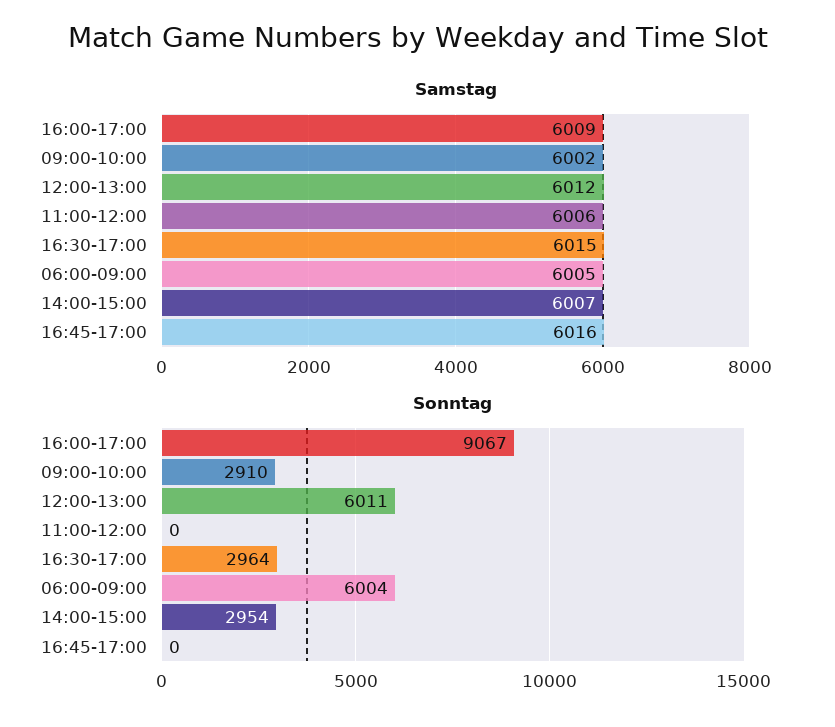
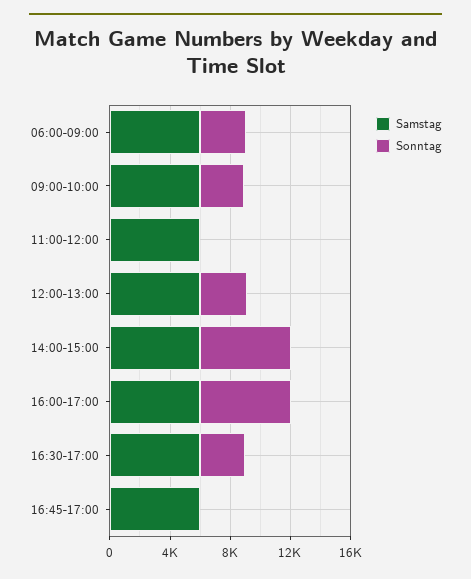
Sonntag, 16:00-17:00: 9067 -> 6000
Sonntag, 12:00-13:00: 6011 -> 3000
Sonntag, 06:00-09:00: 6004 -> 3000
Sonntag, 14:00-15:00: 2954 -> 6000

